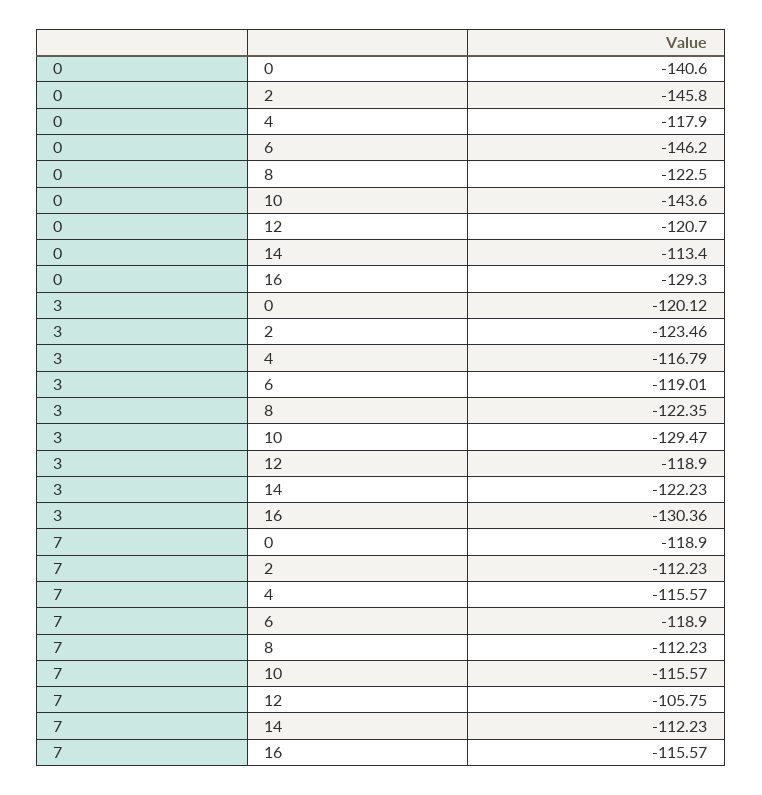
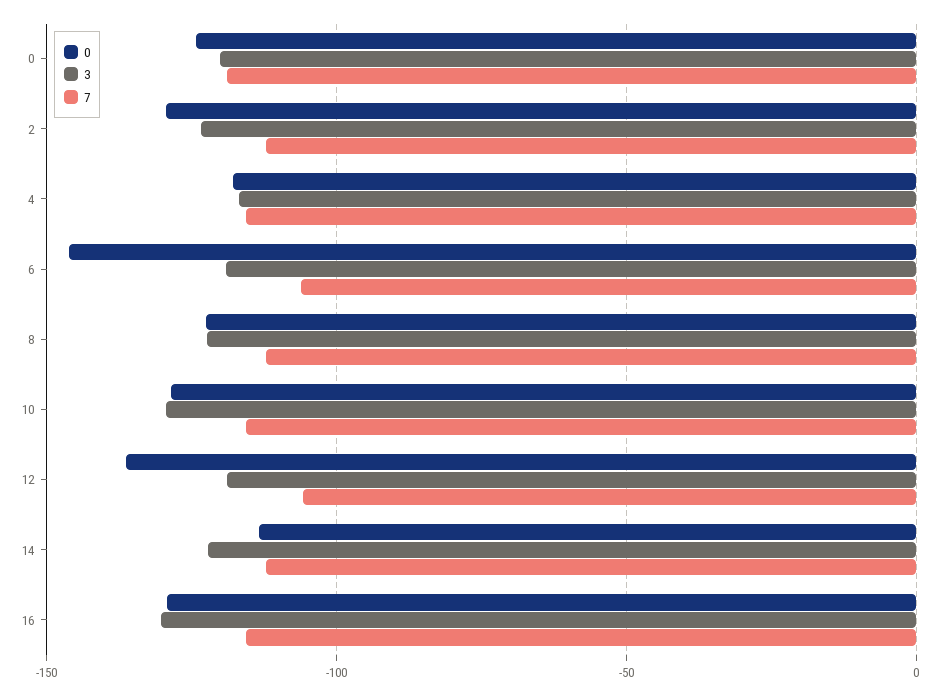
0, 0: -140.6 -> -125
0, 2: -145.8 -> -130
0, 10: -143.6 -> -130
0, 12: -120.7 -> -135
7, 6: -118.9 -> -105

